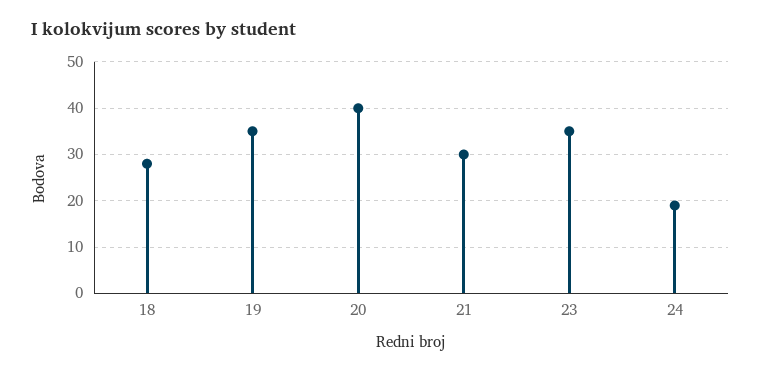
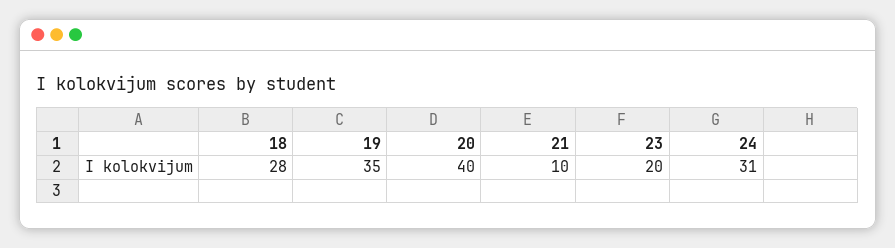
21: 30 -> 10
23: 35 -> 20
24: 20 -> 31

